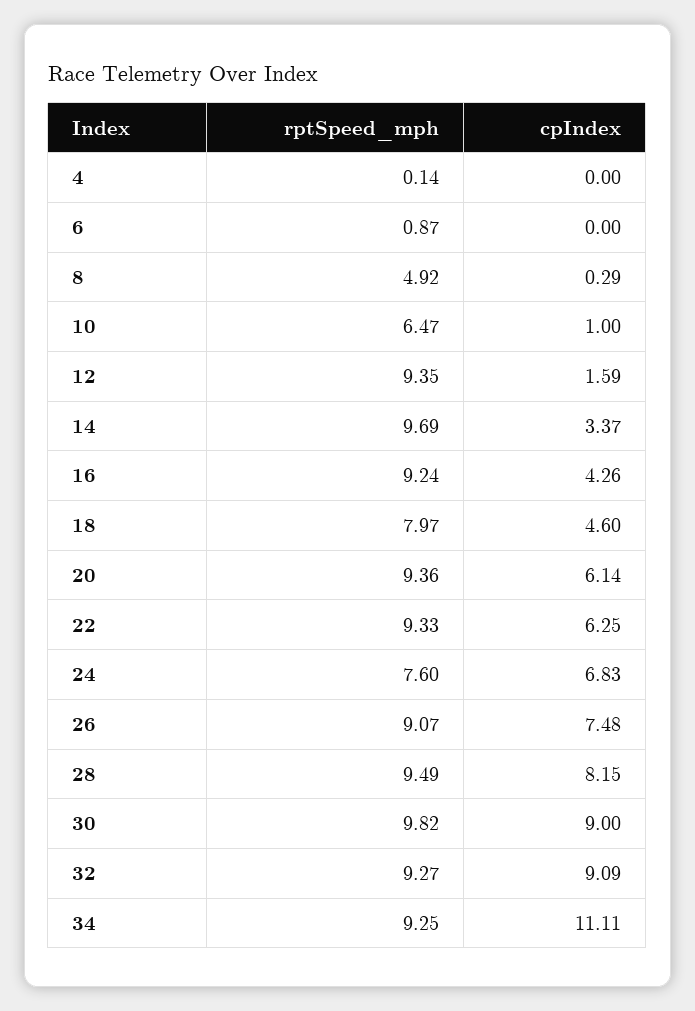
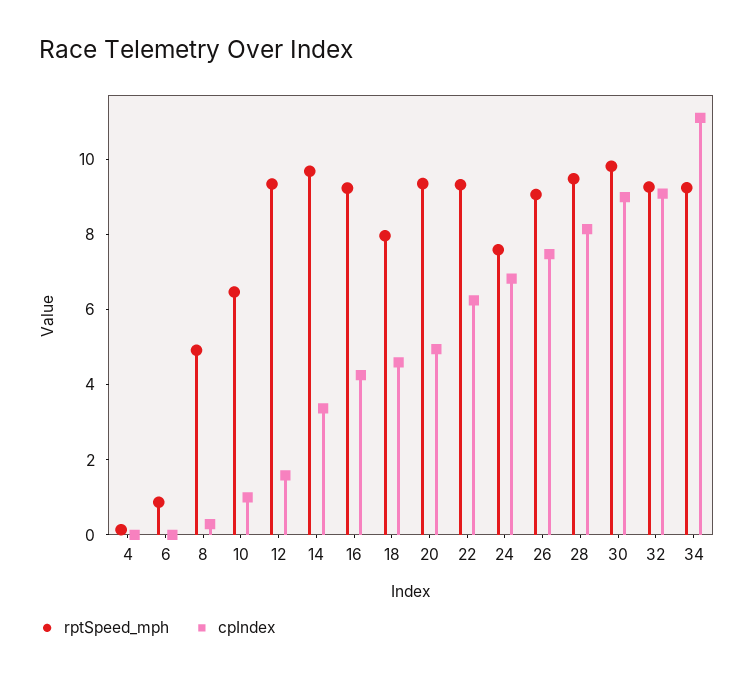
cpIndex, 20: 6.14 -> 5

